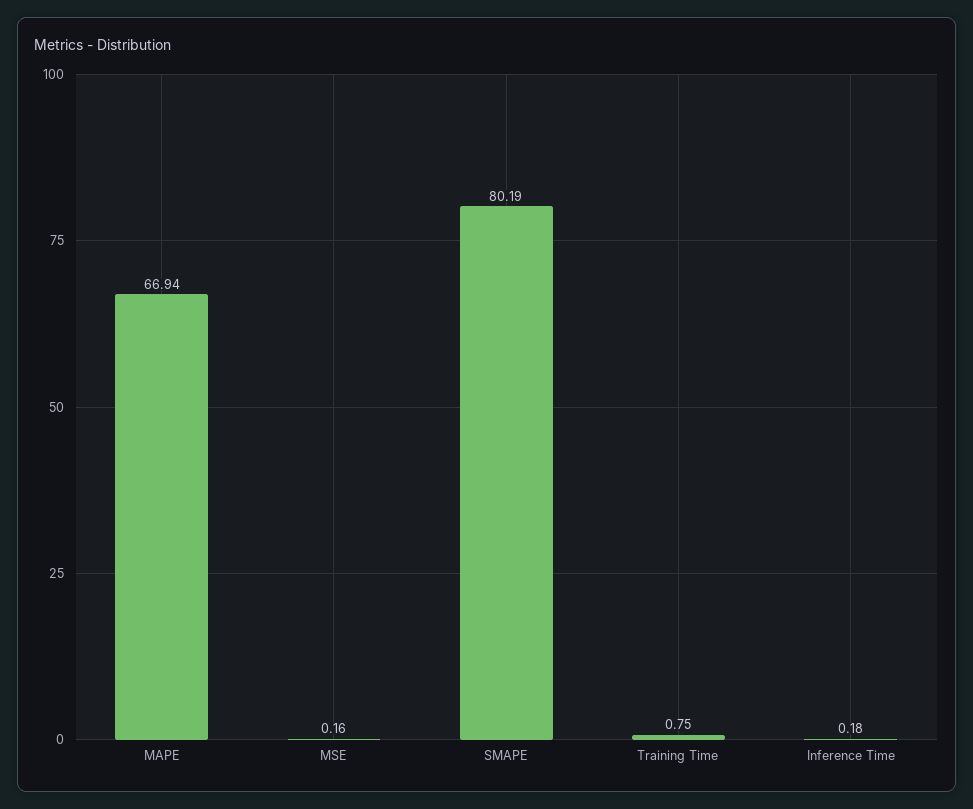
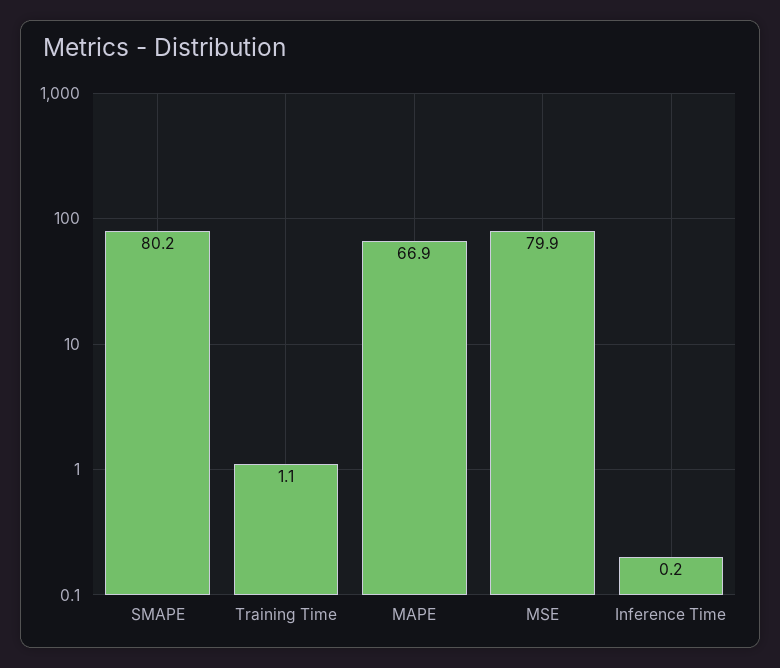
MSE: 0.16 -> 79.9
Training Time: 0.75 -> 1.1

